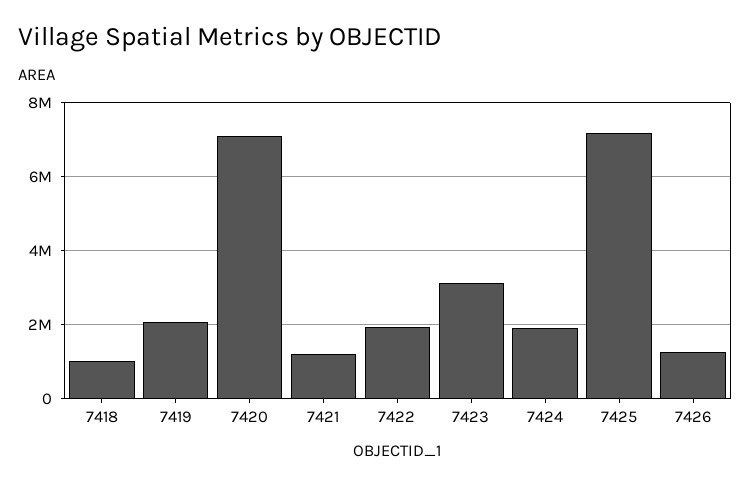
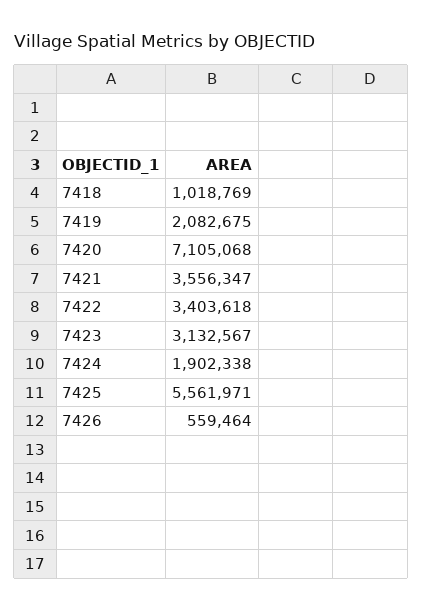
7421: 1200000 -> 3556347
7422: 2000000 -> 3403618
7425: 7200000 -> 5561971
7426: 1200000 -> 559464

